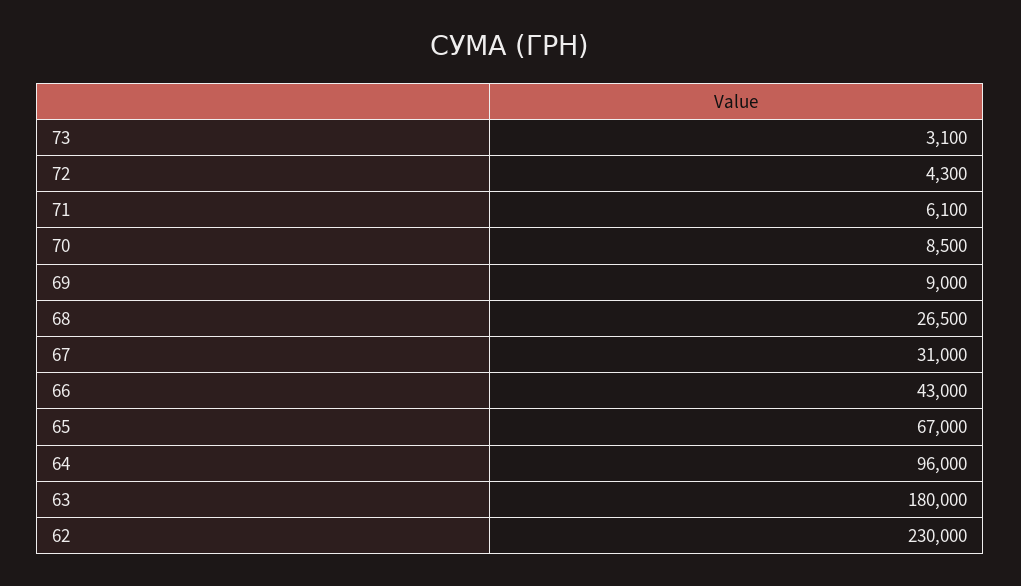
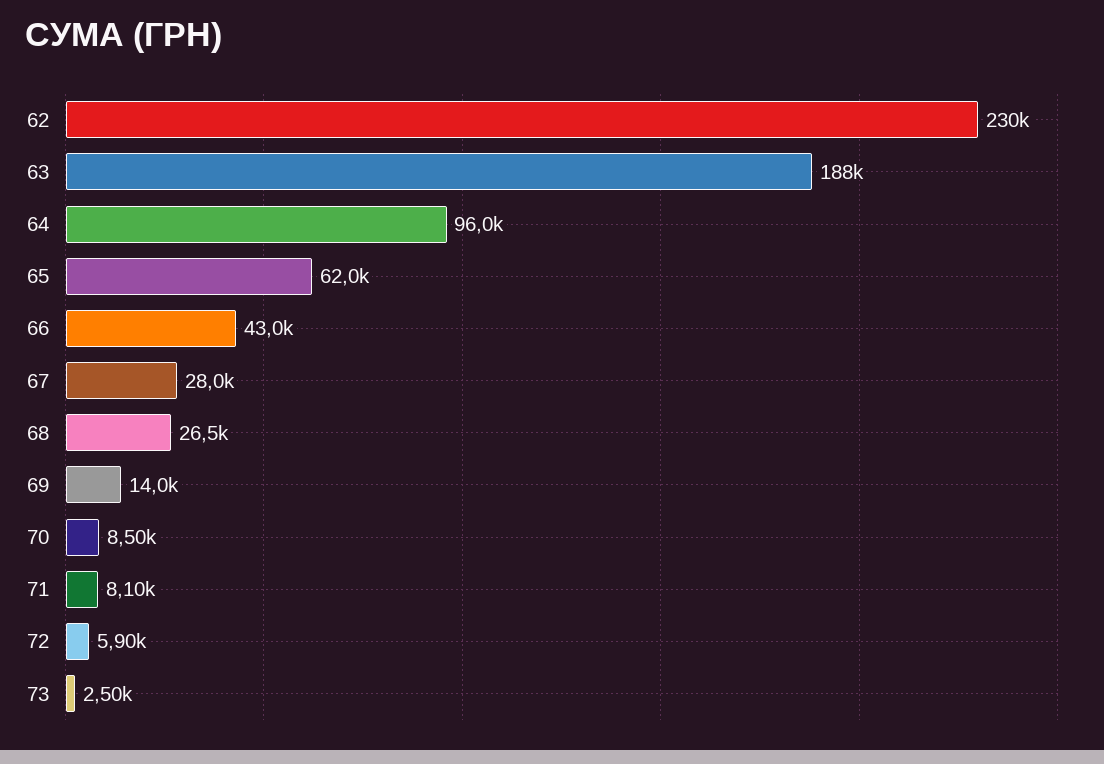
73: 3100 -> 2500
72: 4300 -> 5900
71: 6100 -> 8100
69: 9000 -> 14000
67: 31000 -> 28000
65: 67000 -> 62000
63: 180000 -> 188000

